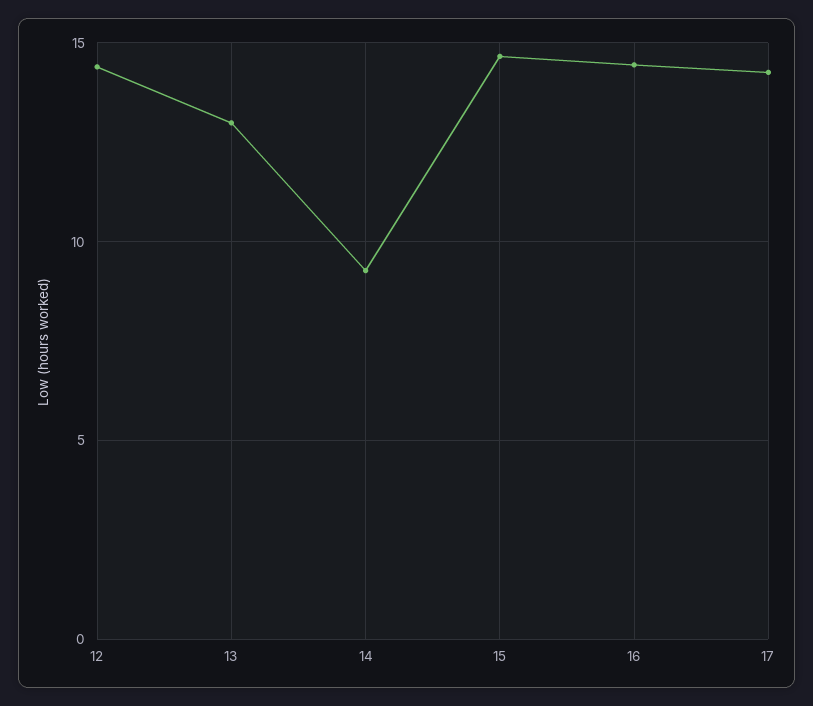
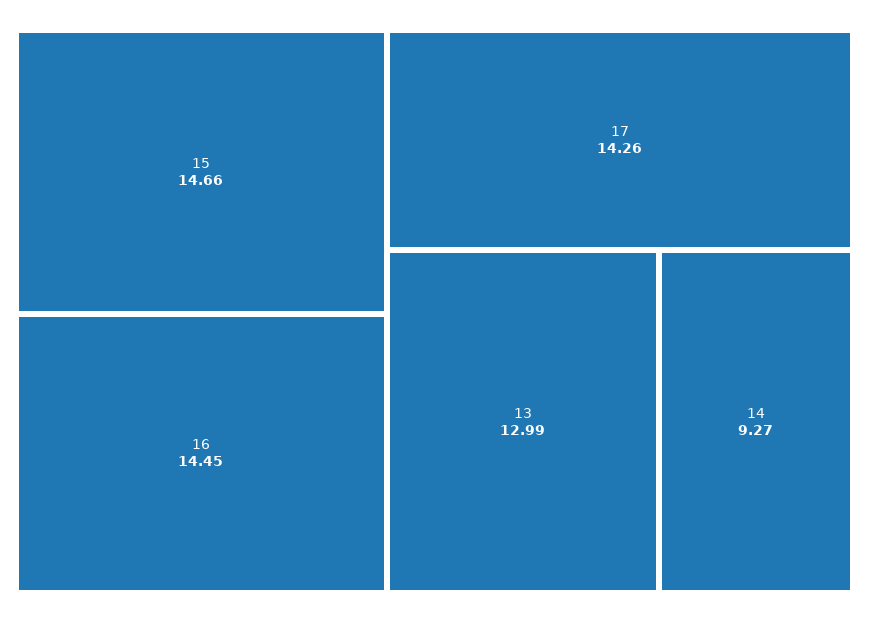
12: 14.5 -> none

